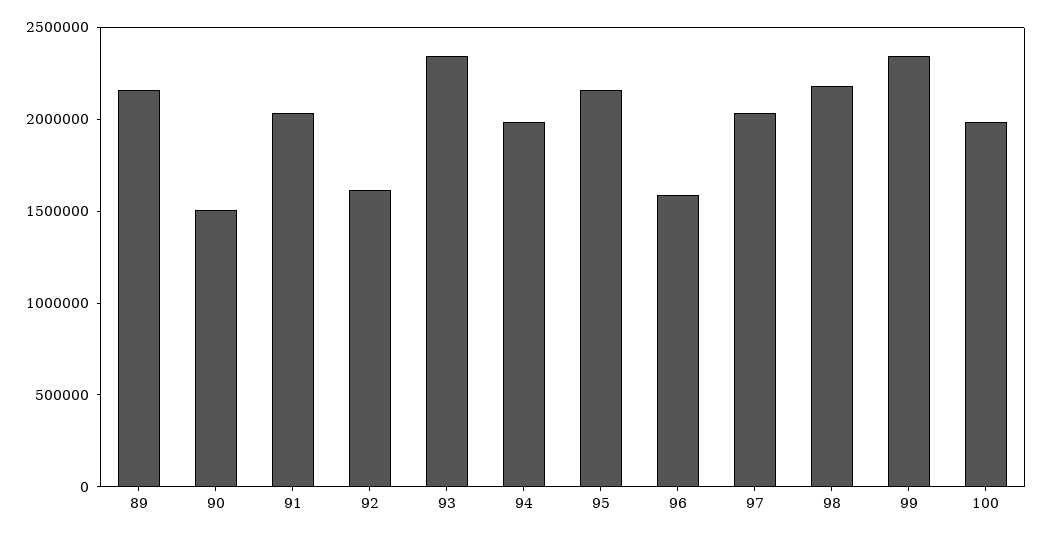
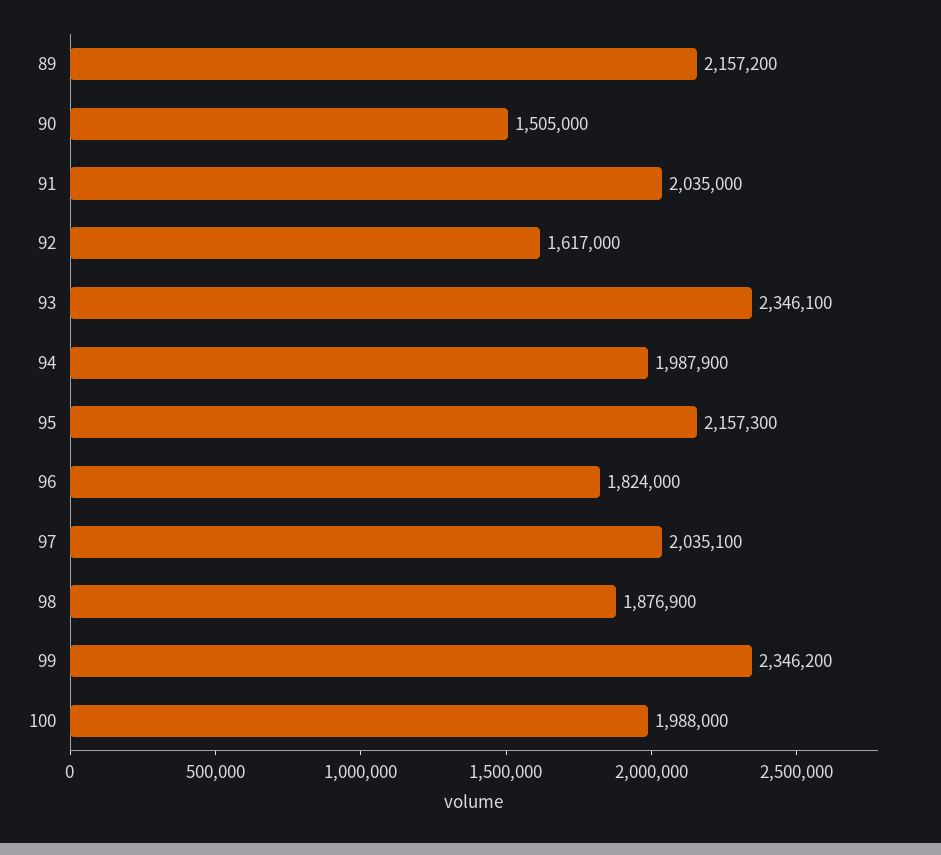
96: 1600000 -> 1824000
98: 2200000 -> 1876900

